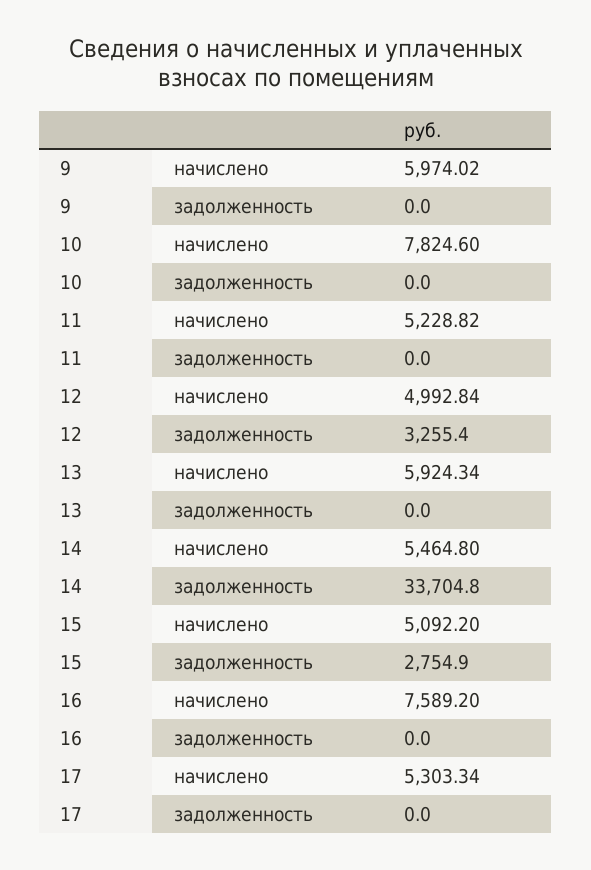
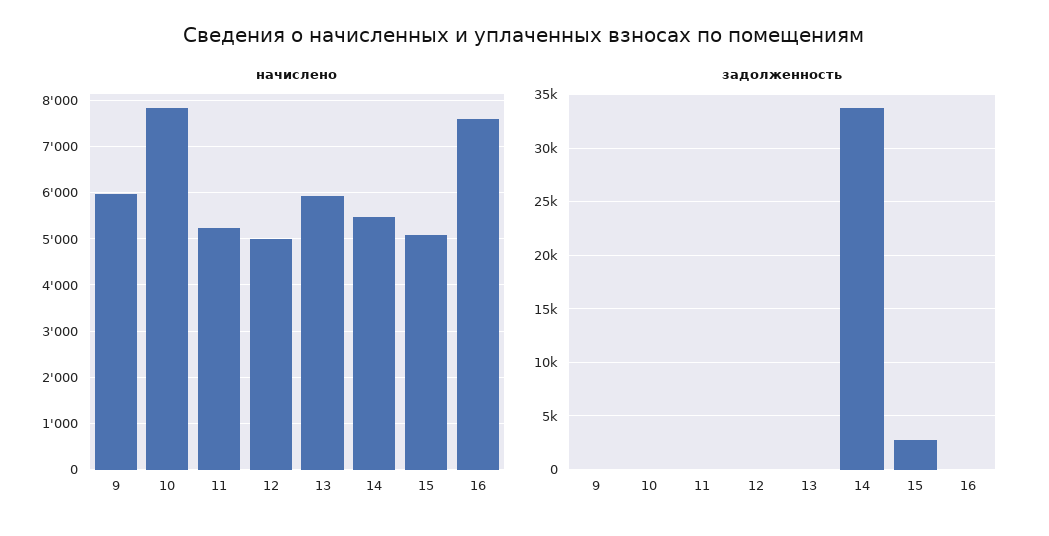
задолженность, 12: 3255.4 -> 0
начислено, 17: 5303.34 -> none
задолженность, 17: 0 -> none

